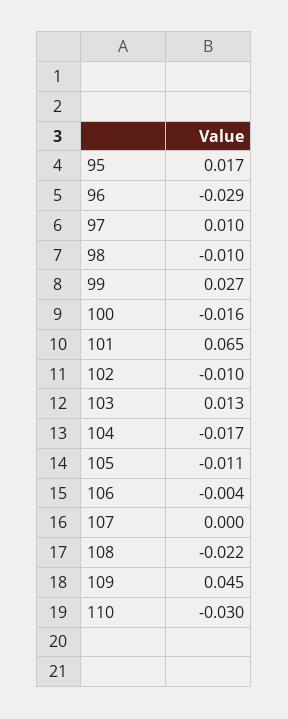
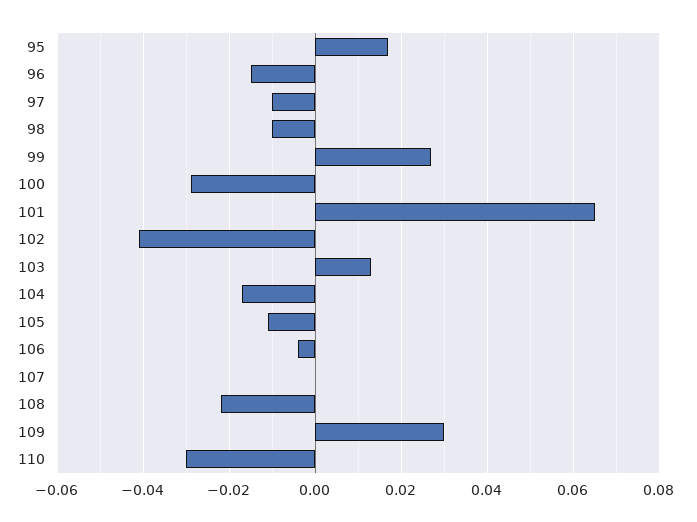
96: -0.029 -> -0.015
97: 0.01 -> -0.01
100: -0.016 -> -0.03
102: -0.01 -> -0.04
109: 0.045 -> 0.03

